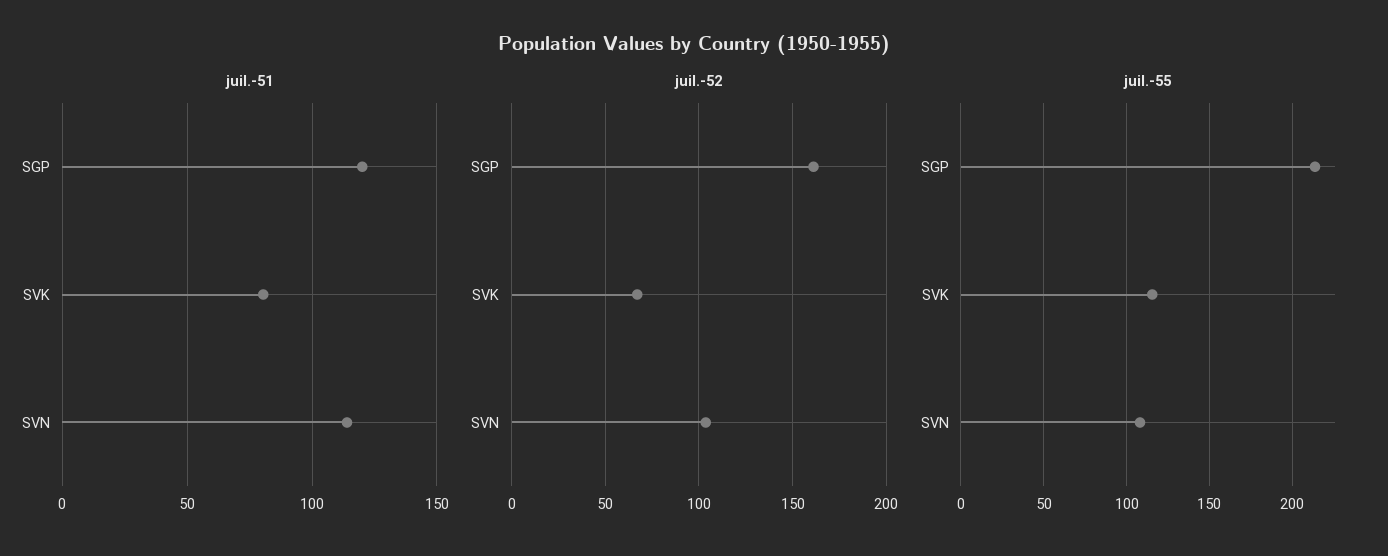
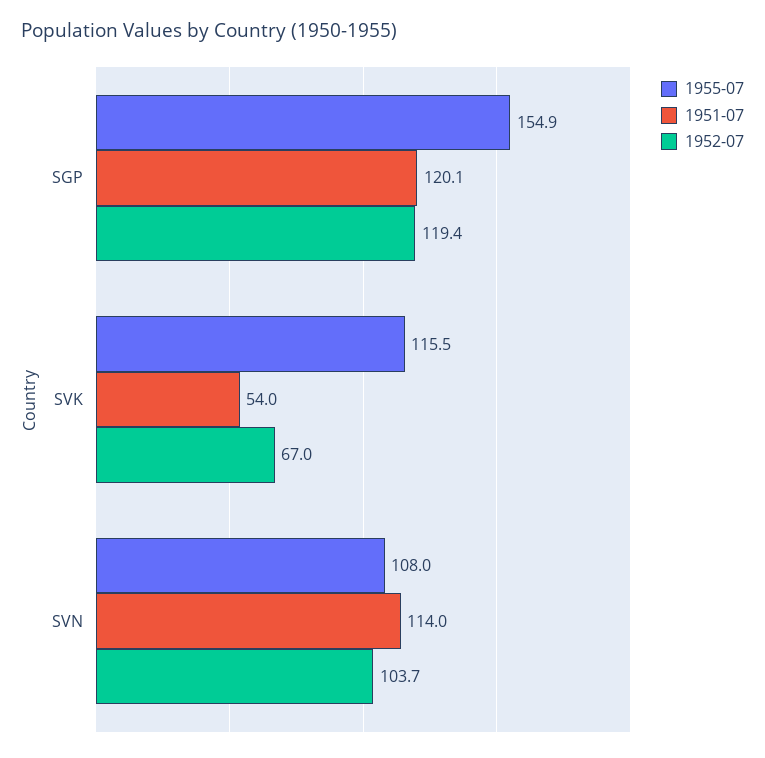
juil.-51, SVK: 80 -> 54
juil.-52, SGP: 160 -> 119.4
juil.-55, SGP: 215 -> 154.9

